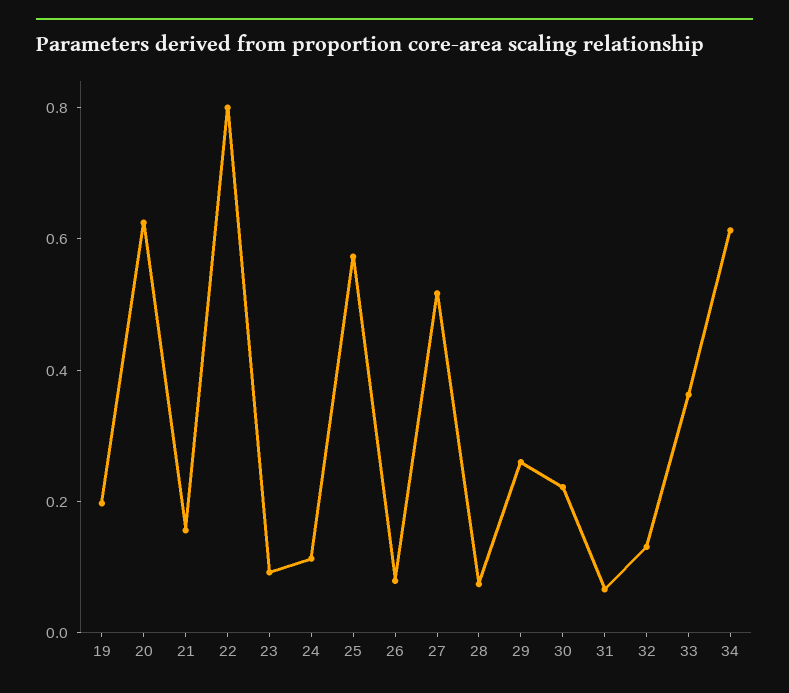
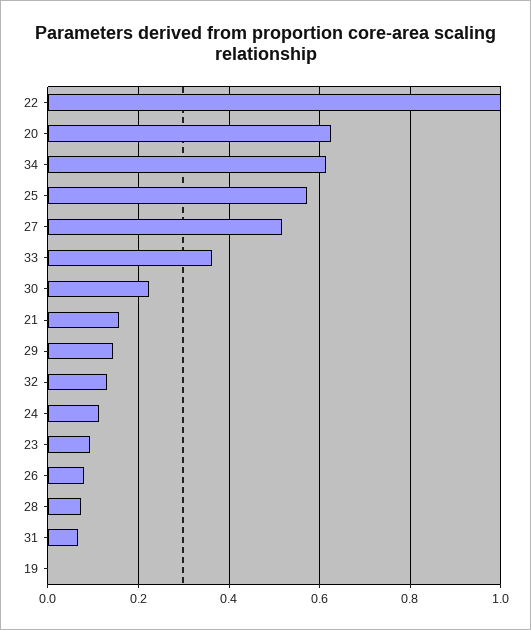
19: 0.2 -> 0
22: 0.8 -> 1
29: 0.25 -> 0.14

